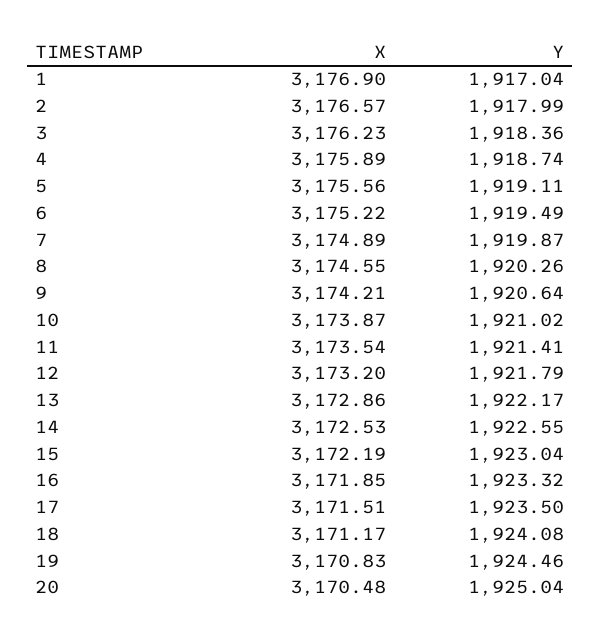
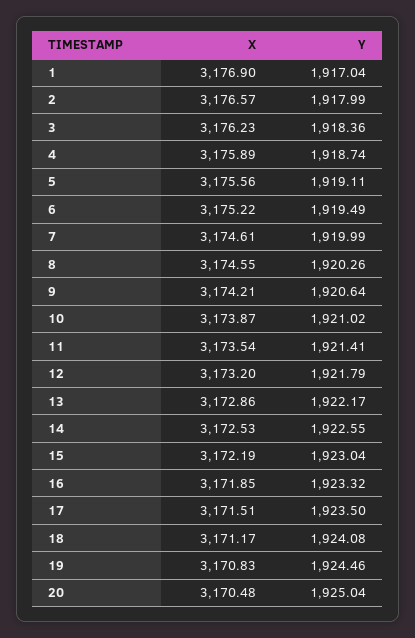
X, 7: 3174.89 -> 3174.61
Y, 7: 1919.87 -> 1919.99

